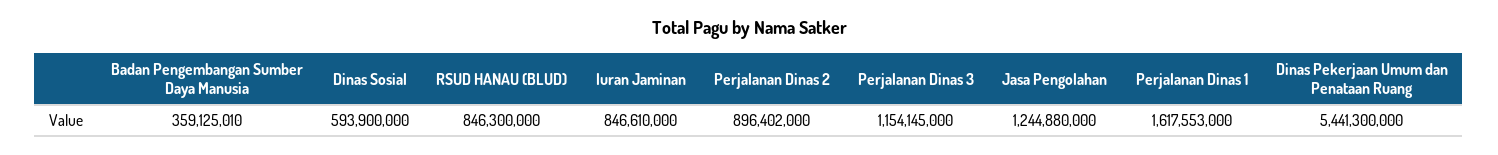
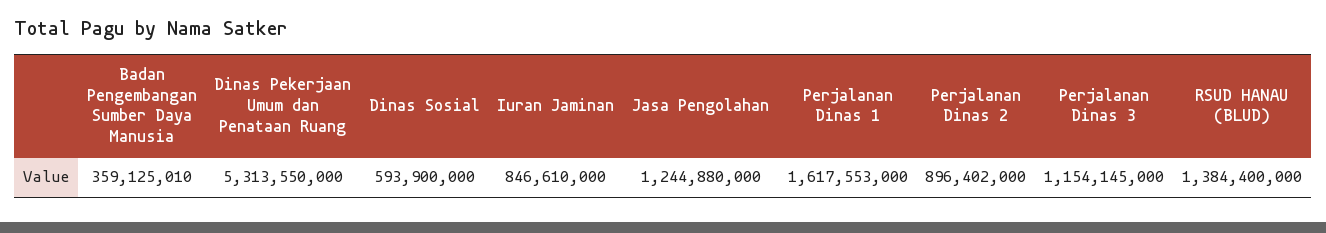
RSUD HANAU (BLUD): 846300000 -> 1384400000
Dinas Pekerjaan Umum dan Penataan Ruang: 5441300000 -> 5313550000

